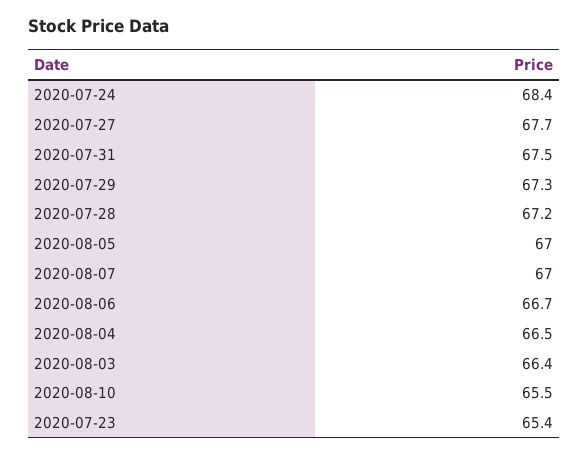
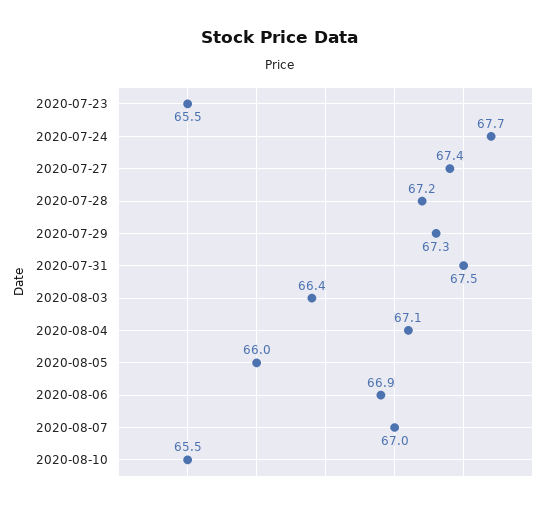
2020-07-24: 68.4 -> 67.7
2020-07-27: 67.7 -> 67.4
2020-08-05: 67 -> 66
2020-08-06: 66.7 -> 66.9
2020-08-04: 66.5 -> 67.1
2020-07-23: 65.4 -> 65.5

